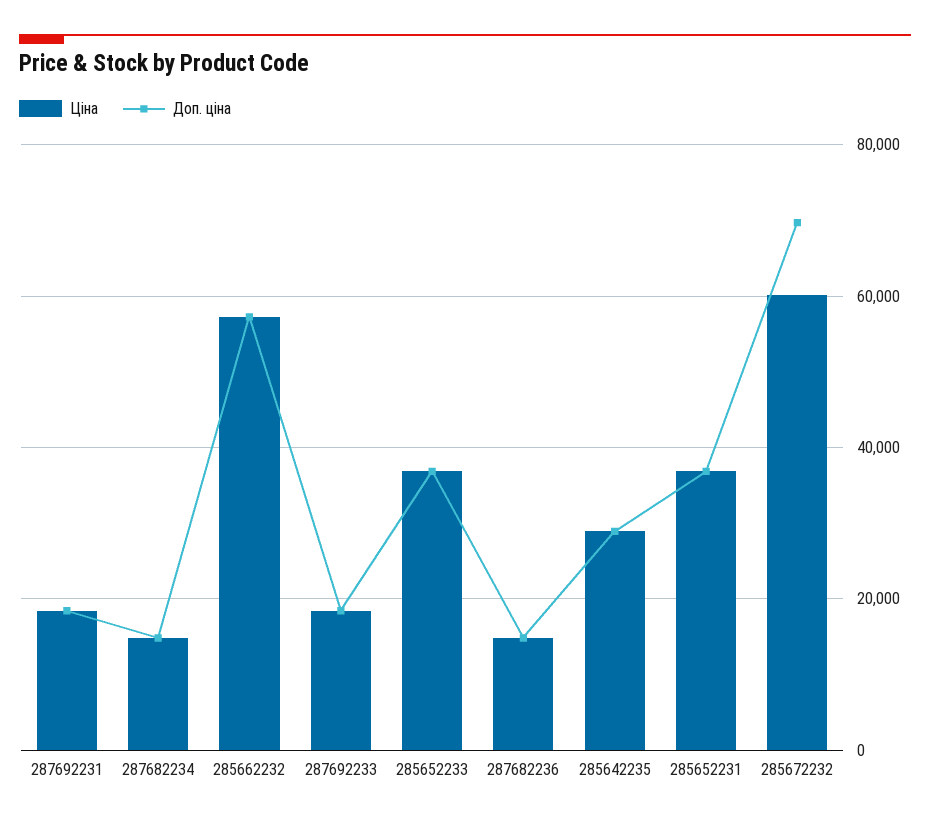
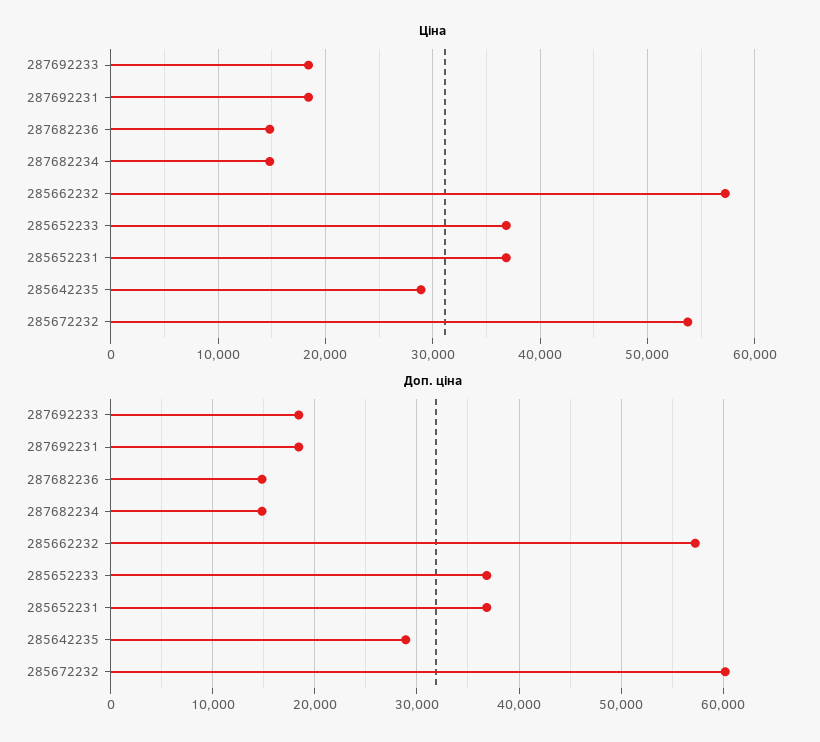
Ціна, 285672232: 60000 -> 54000
Доп. ціна, 285672232: 70000 -> 60000

